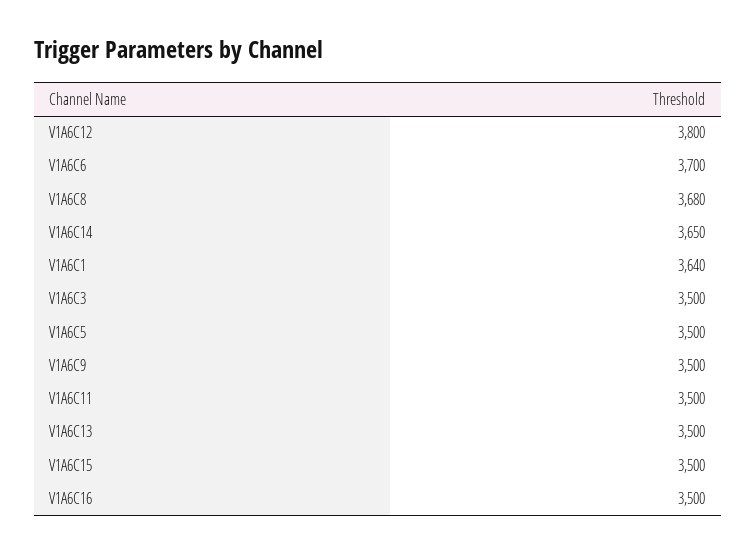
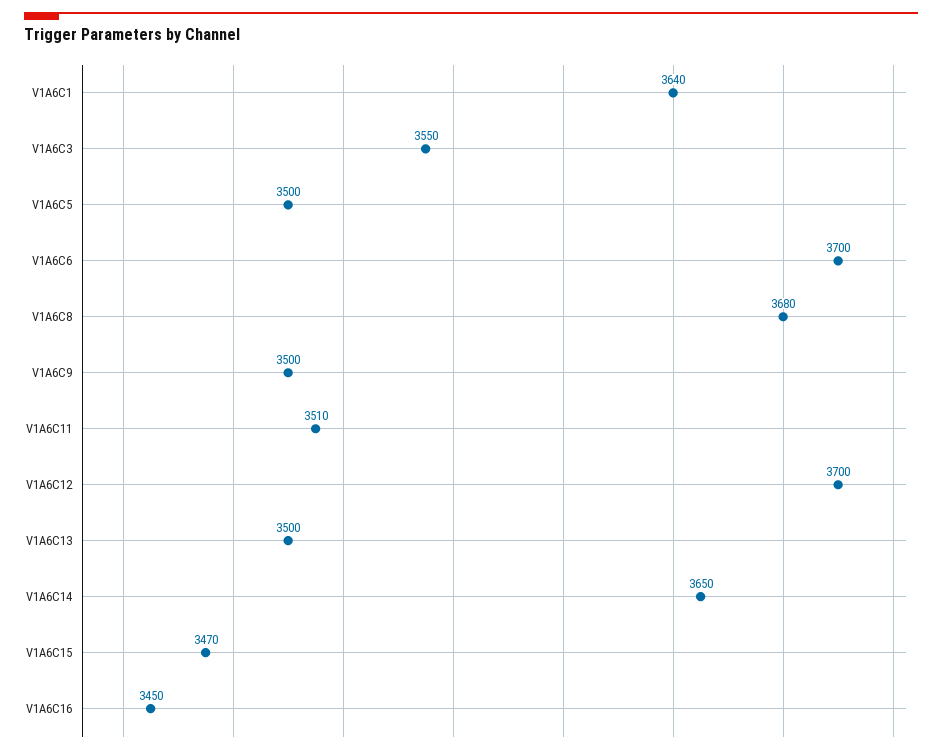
V1A6C12: 3800 -> 3700
V1A6C3: 3500 -> 3550
V1A6C11: 3500 -> 3510
V1A6C15: 3500 -> 3470
V1A6C16: 3500 -> 3450

